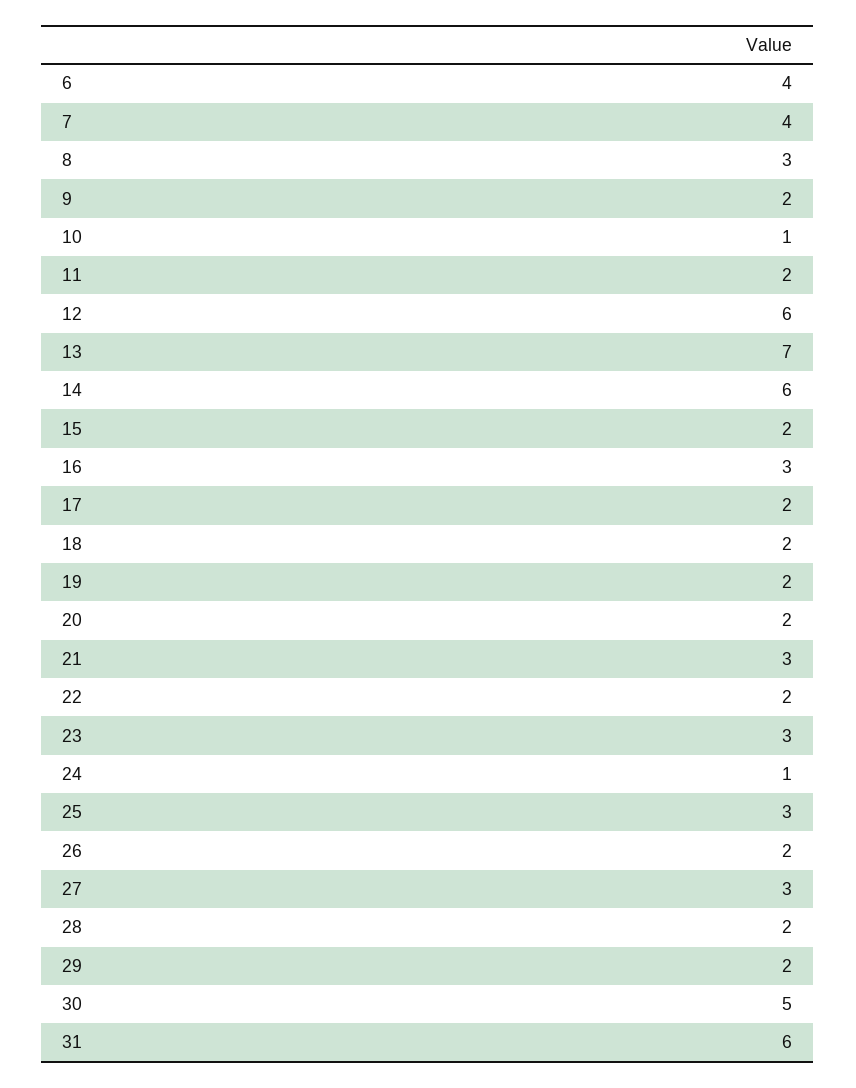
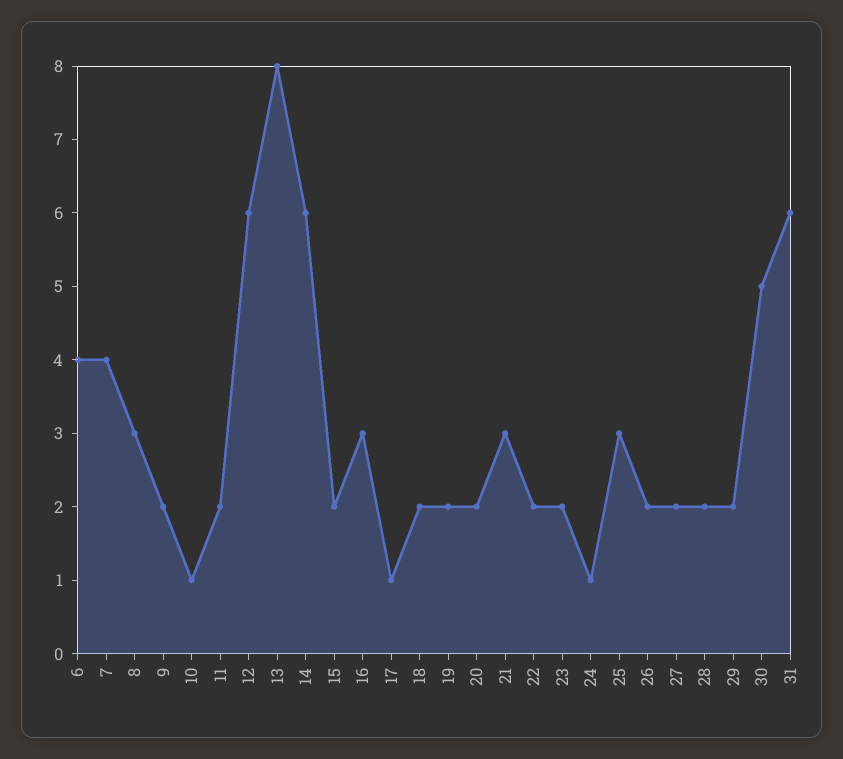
13: 7 -> 8
17: 2 -> 1
23: 3 -> 2
27: 3 -> 2

